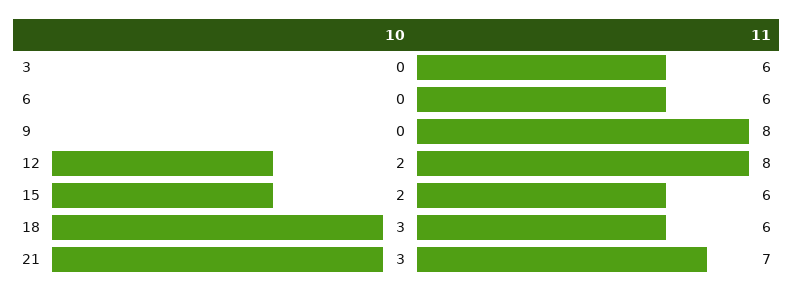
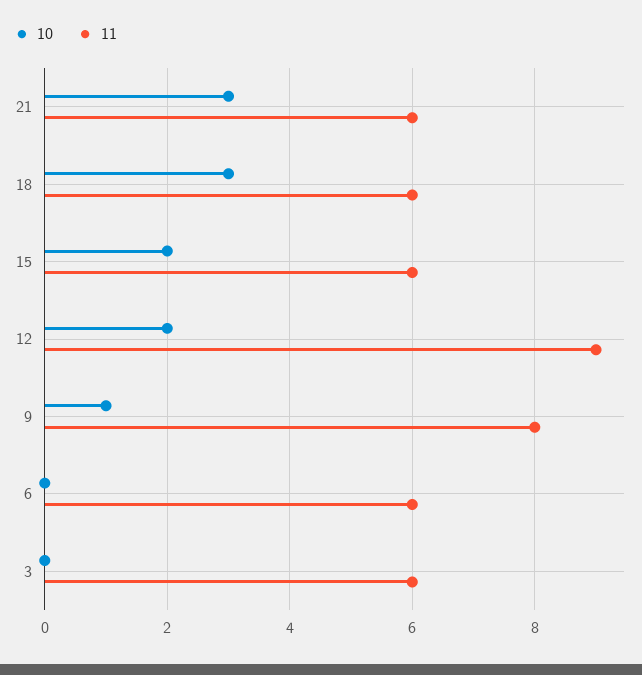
10, 9: 0 -> 1
11, 12: 8 -> 9
11, 21: 7 -> 6

